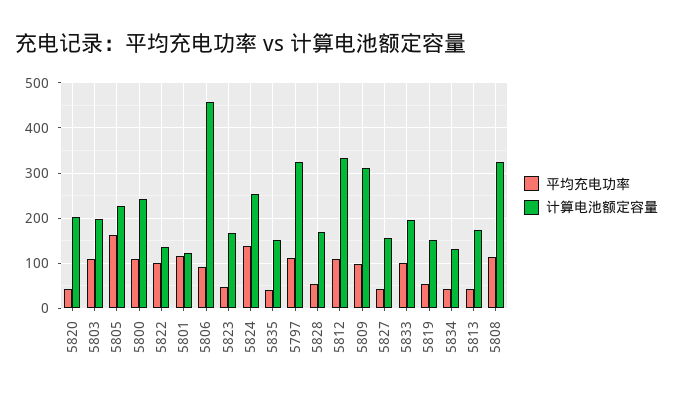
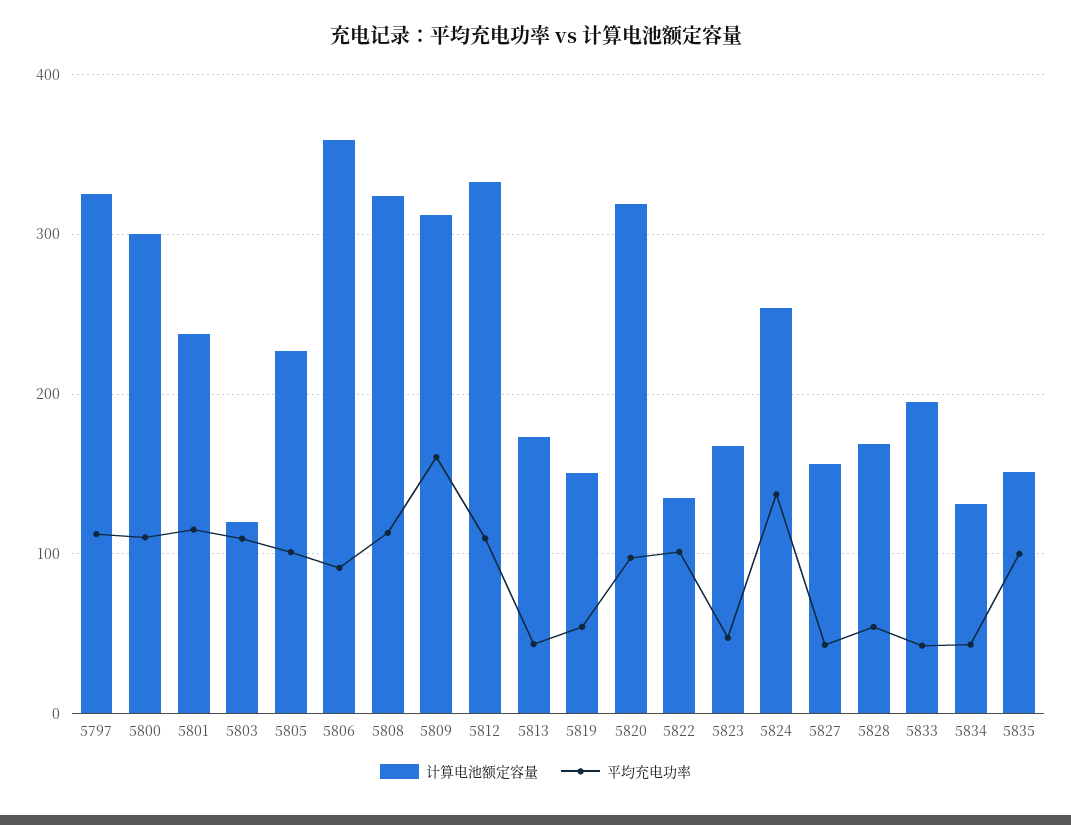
平均充电功率, 5820: 40 -> 100
计算电池额定容量, 5820: 200 -> 320
计算电池额定容量, 5803: 200 -> 120
平均充电功率, 5805: 160 -> 100
计算电池额定容量, 5800: 240 -> 300
计算电池额定容量, 5801: 120 -> 240
计算电池额定容量, 5806: 460 -> 360
平均充电功率, 5835: 40 -> 100
平均充电功率, 5809: 100 -> 160
平均充电功率, 5833: 100 -> 40

